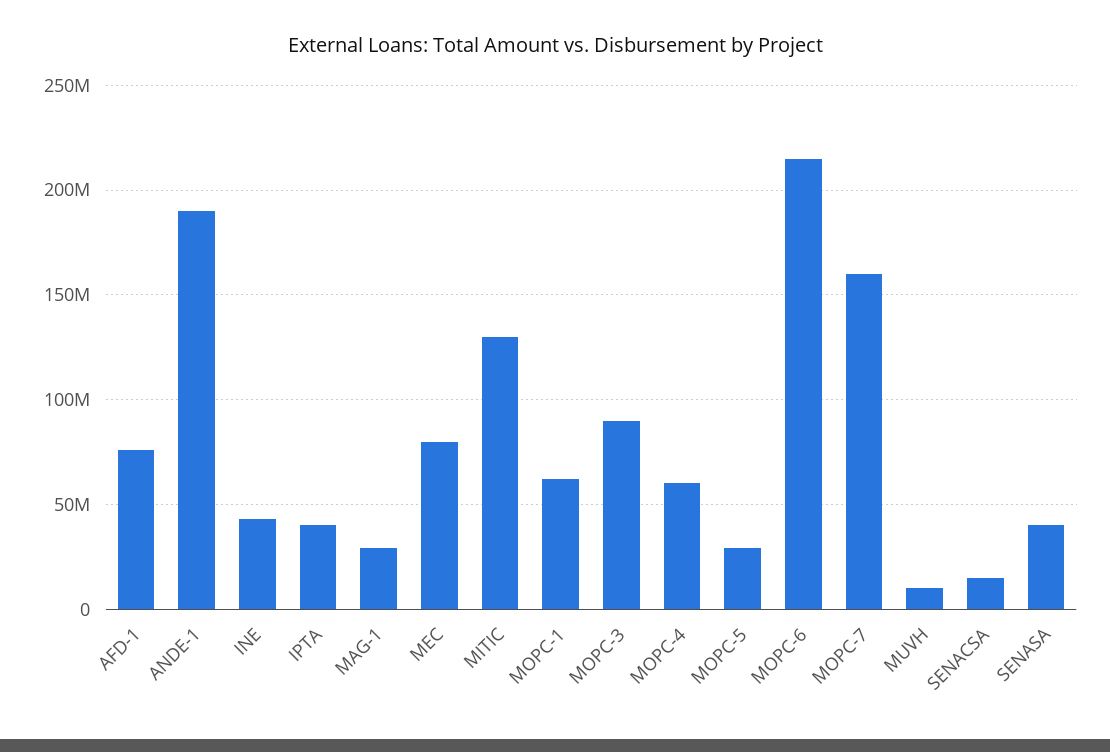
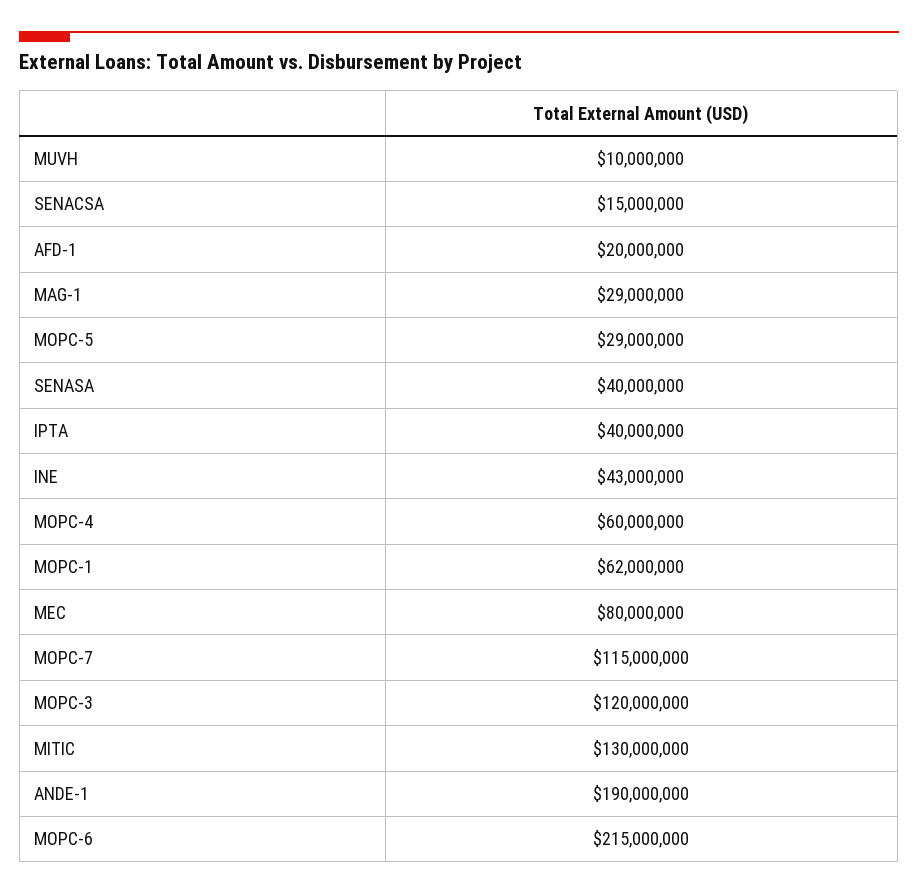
AFD-1: 75000000 -> 20000000
MOPC-3: 90000000 -> 120000000
MOPC-7: 160000000 -> 115000000

